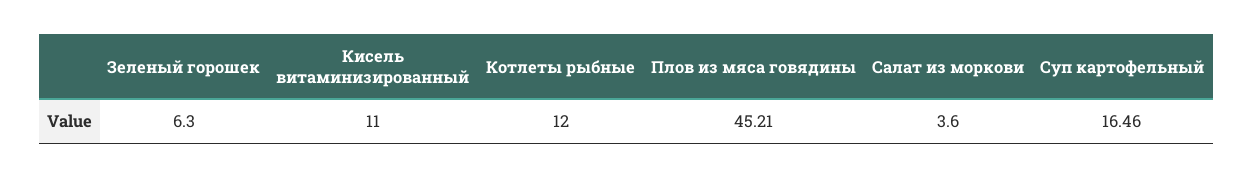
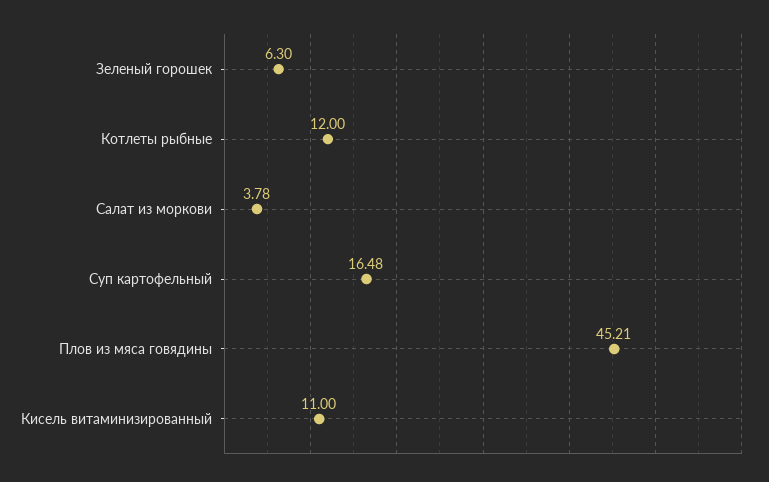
Салат из моркови: 3.6 -> 3.78
Суп картофельный: 16.46 -> 16.48

